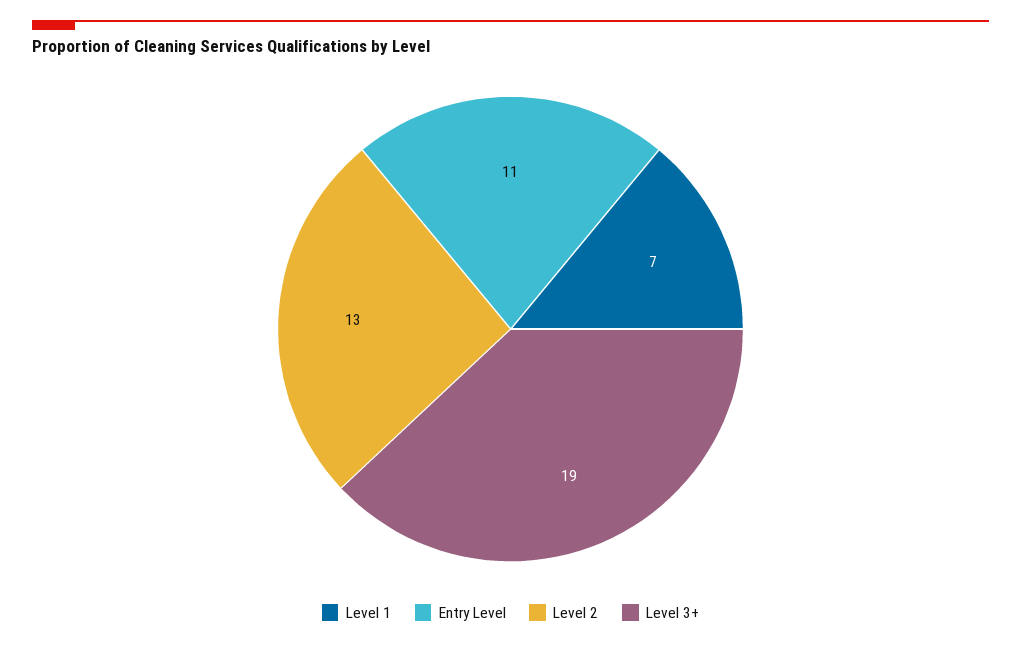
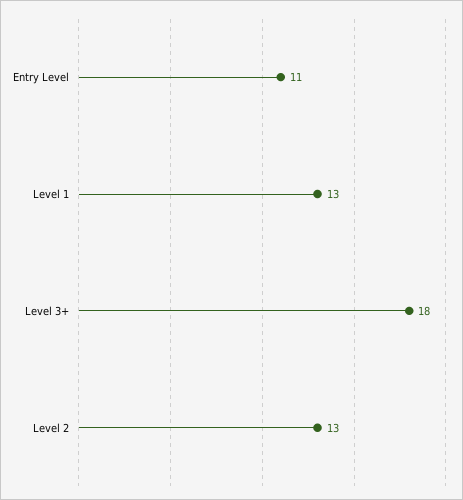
Level 1: 7 -> 13
Level 3+: 19 -> 18

